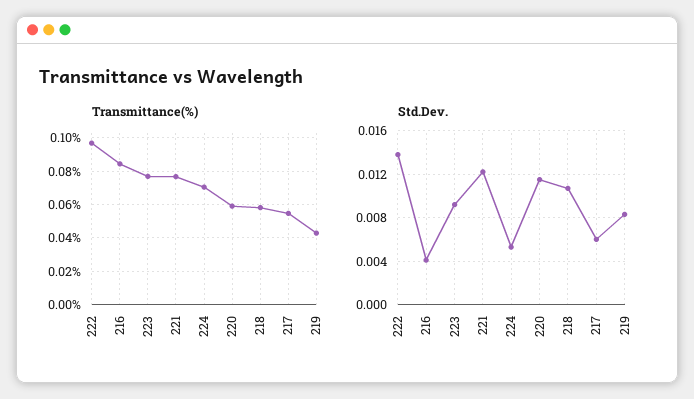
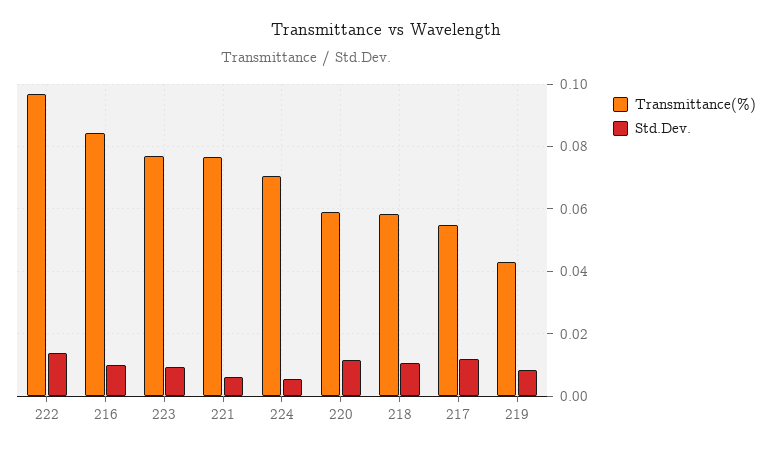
Std.Dev., 216: 0.004 -> 0.01
Std.Dev., 221: 0.012 -> 0.006
Std.Dev., 217: 0.006 -> 0.012

